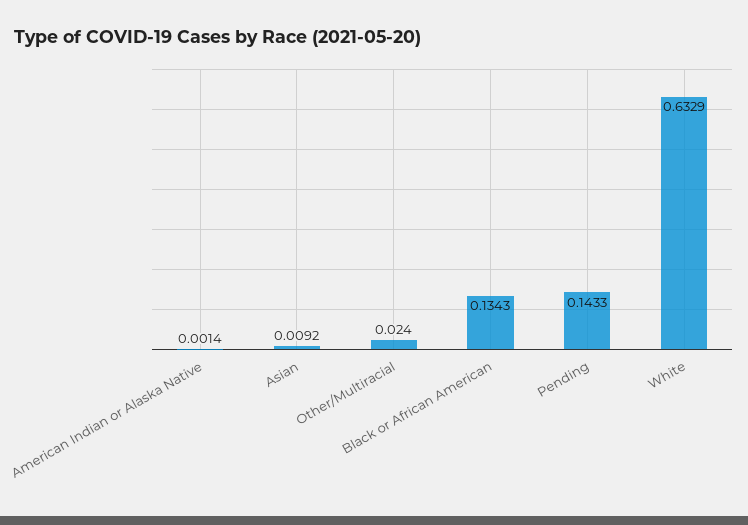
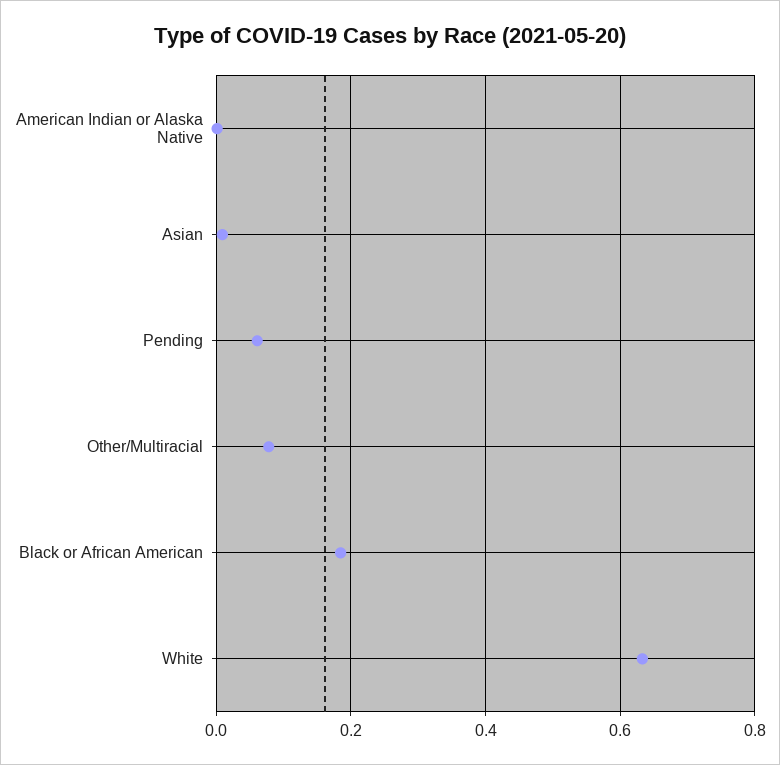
Other/Multiracial: 0.024 -> 0.08
Black or African American: 0.1343 -> 0.18
Pending: 0.1433 -> 0.06

